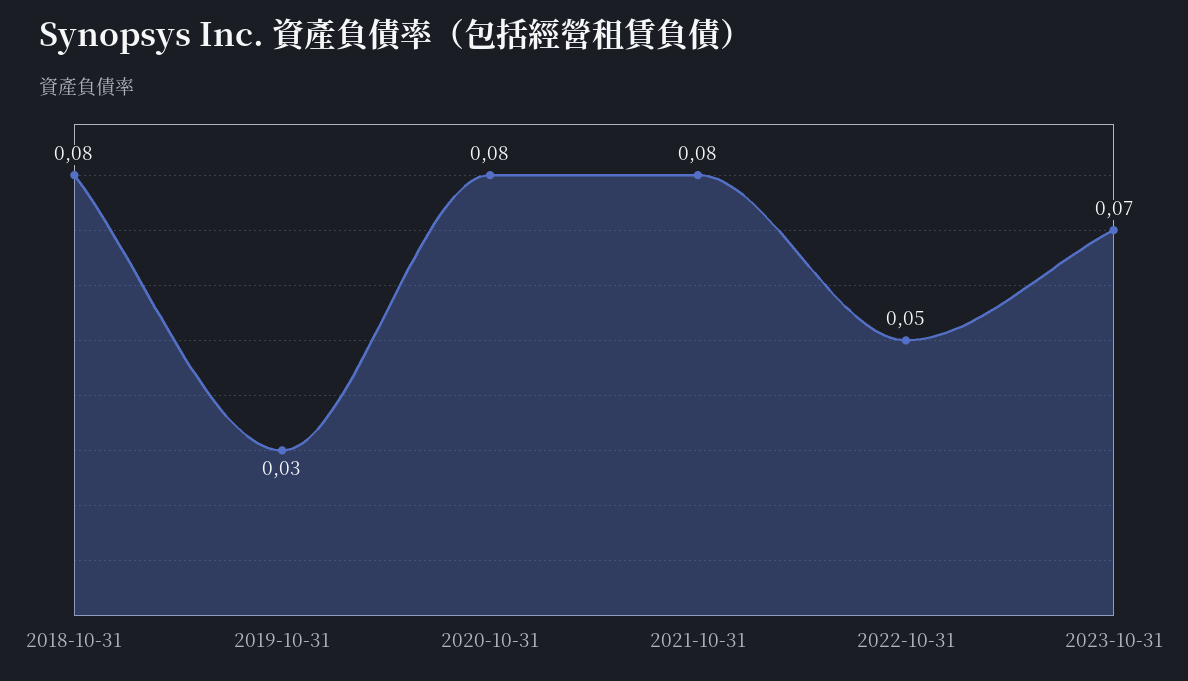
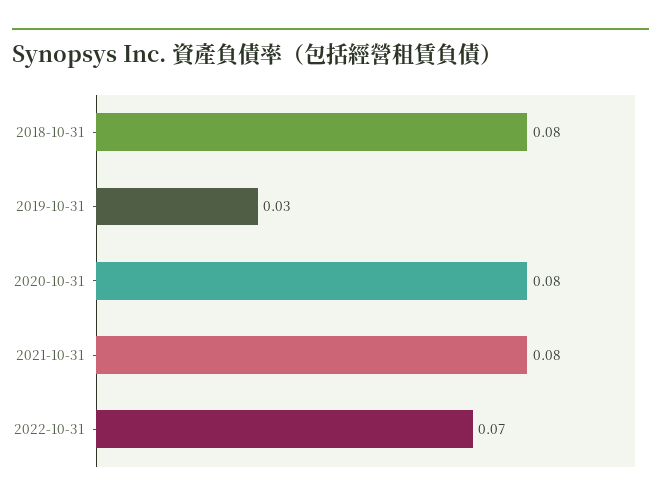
2022-10-31: 0.05 -> 0.07
2023-10-31: 0.07 -> none

